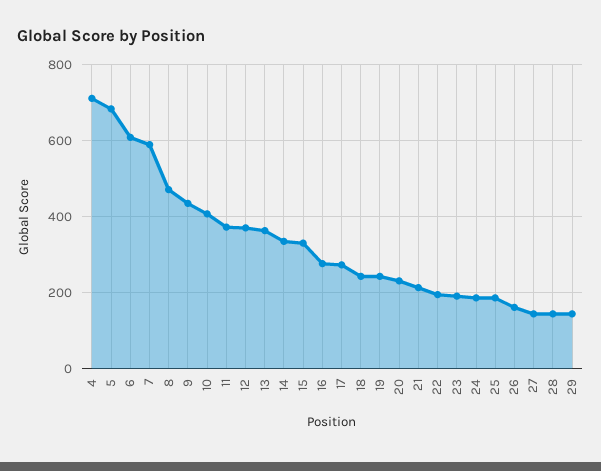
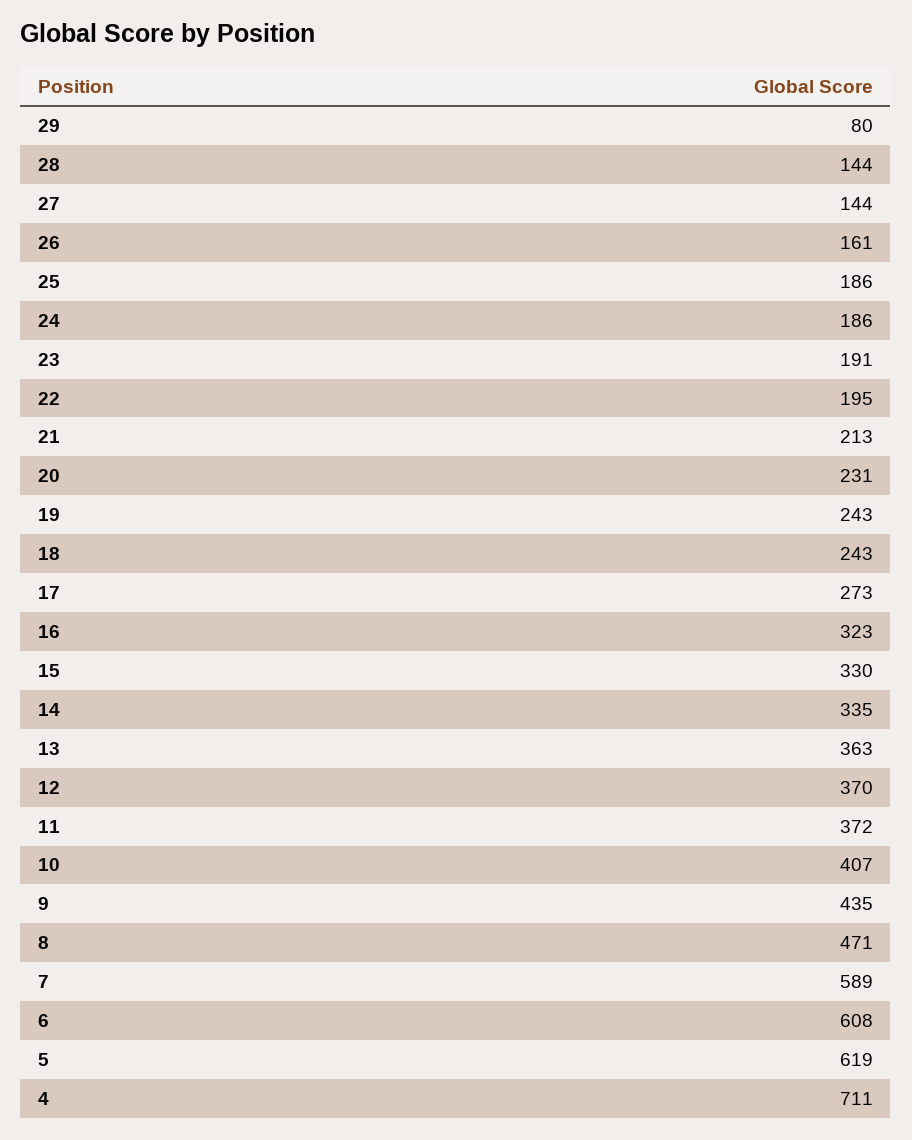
5: 680 -> 619
16: 280 -> 323
29: 140 -> 80

